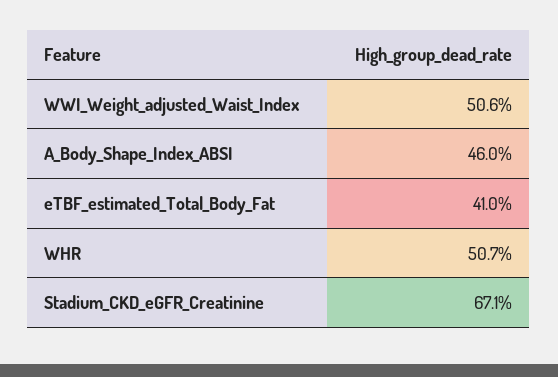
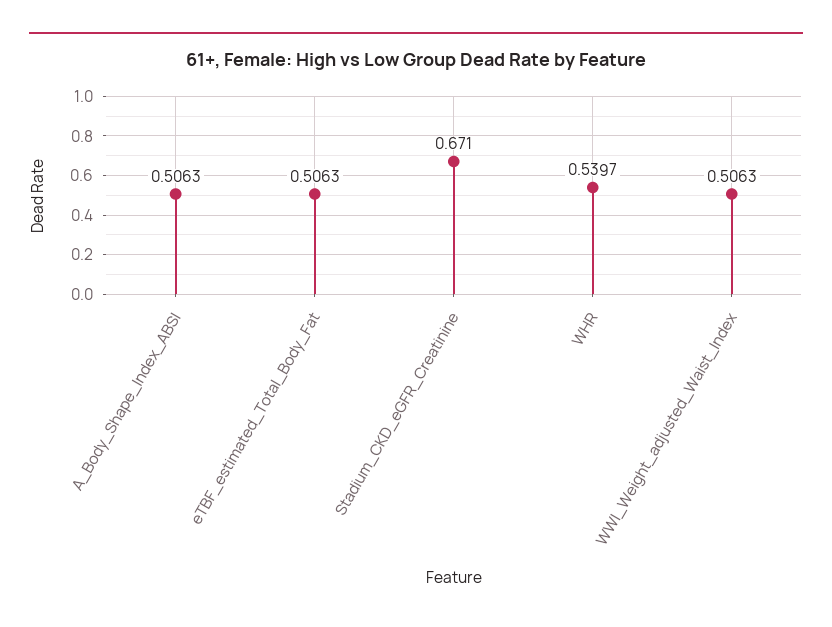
A_Body_Shape_Index_ABSI: 0.46 -> 0.5063
eTBF_estimated_Total_Body_Fat: 0.41 -> 0.5063
WHR: 0.507 -> 0.5397

